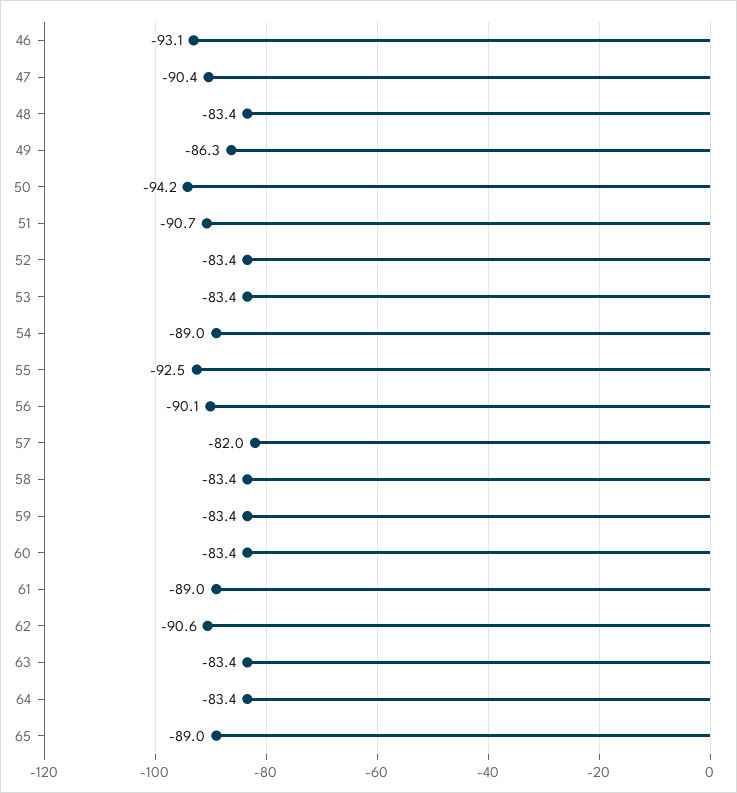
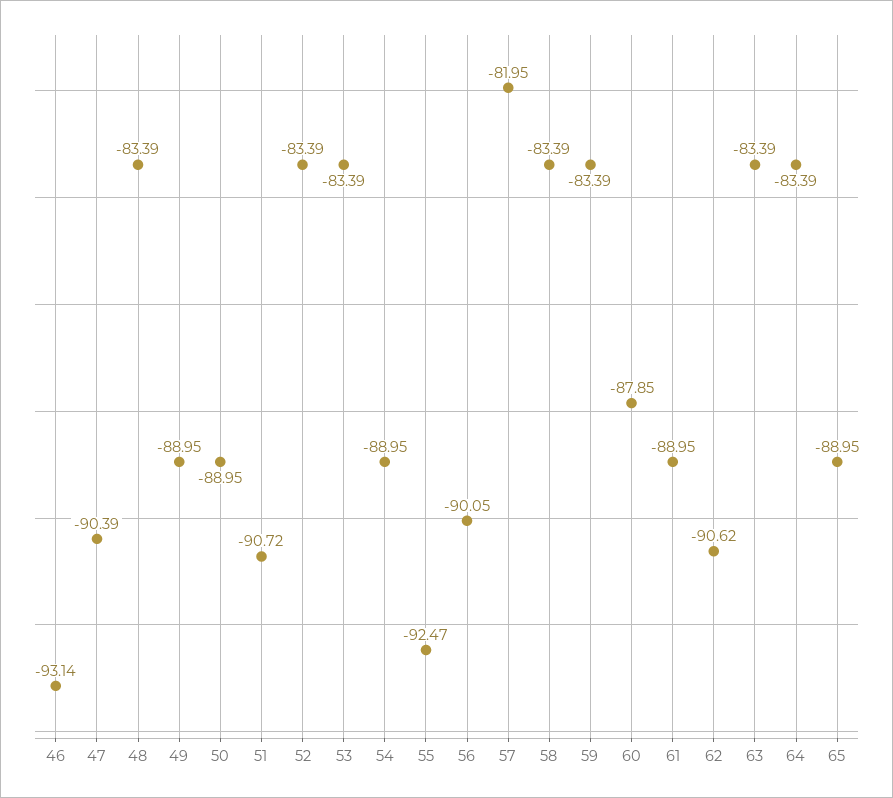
49: -86.3 -> -88.95
50: -94.2 -> -88.95
60: -83.4 -> -87.85

